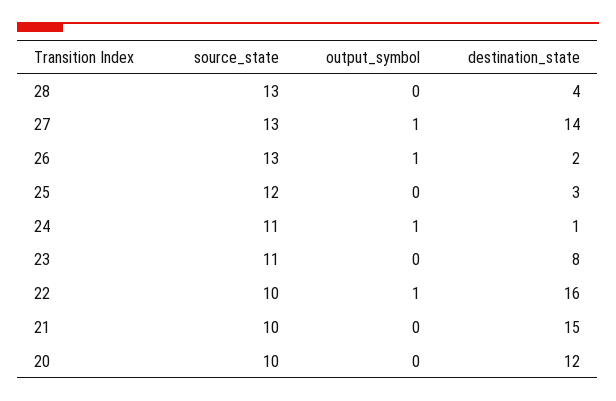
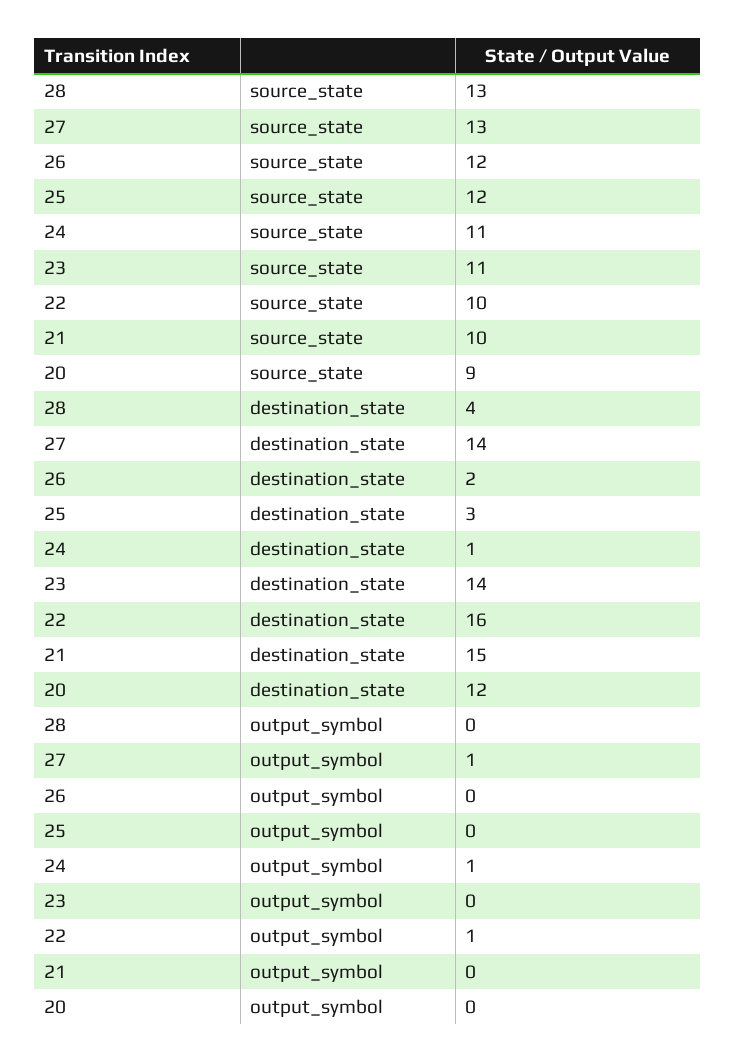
source_state, 26: 13 -> 12
output_symbol, 26: 1 -> 0
destination_state, 23: 8 -> 14
source_state, 20: 10 -> 9

